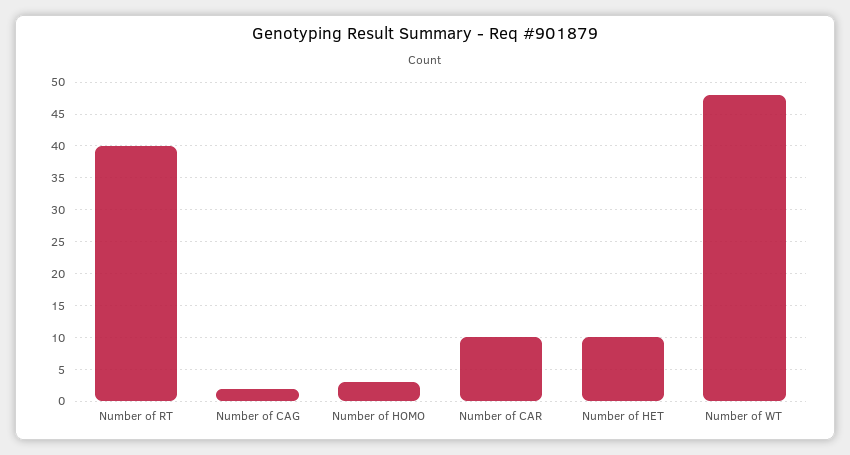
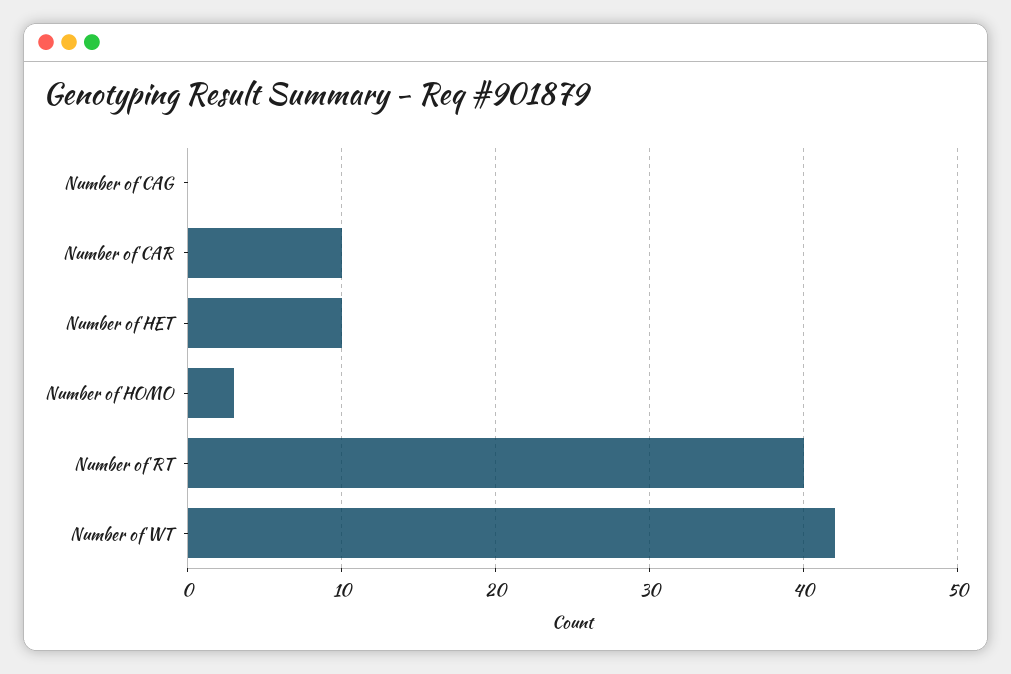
Number of CAG: 2 -> 0
Number of WT: 48 -> 42

